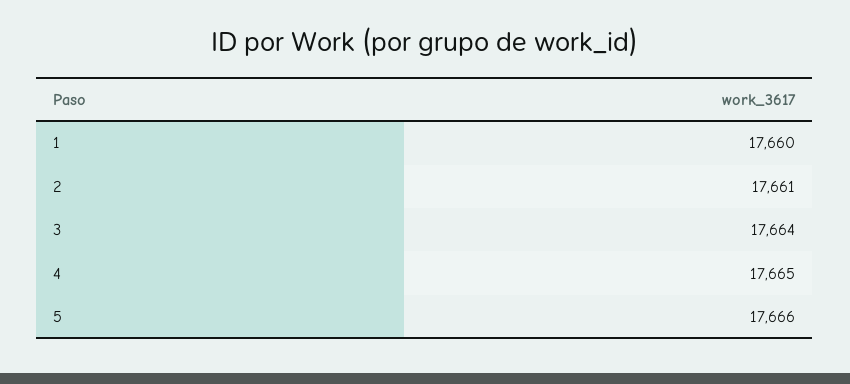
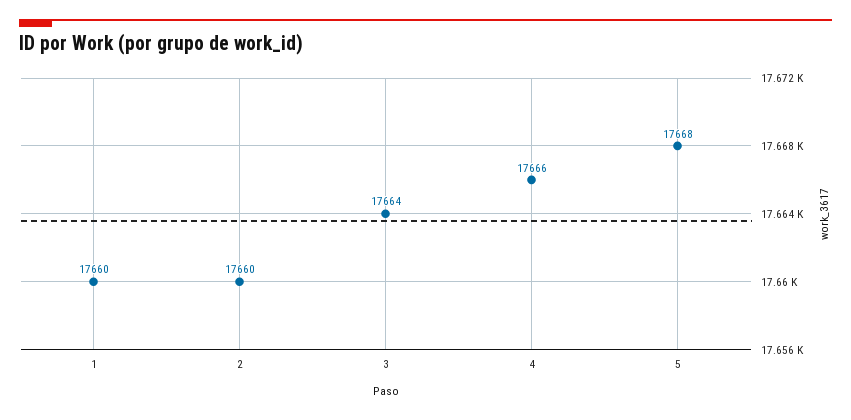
2: 17661 -> 17660
4: 17665 -> 17666
5: 17666 -> 17668

